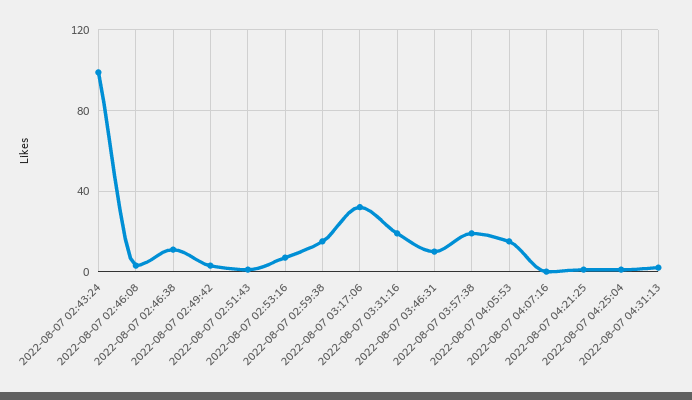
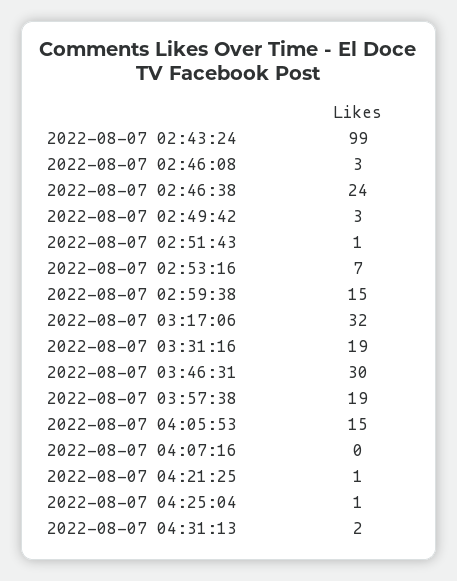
2022-08-07 02:46:38: 10 -> 24
2022-08-07 03:46:31: 10 -> 30

